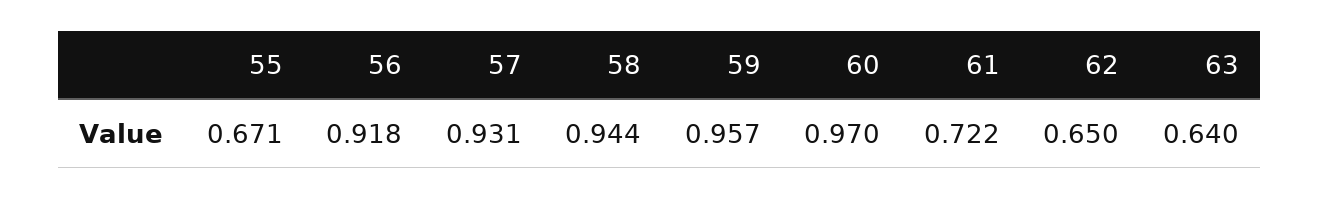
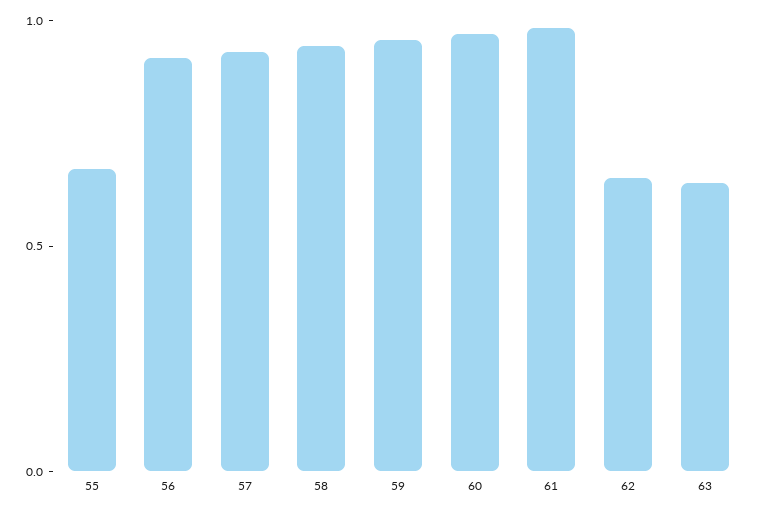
61: 0.722 -> 1

